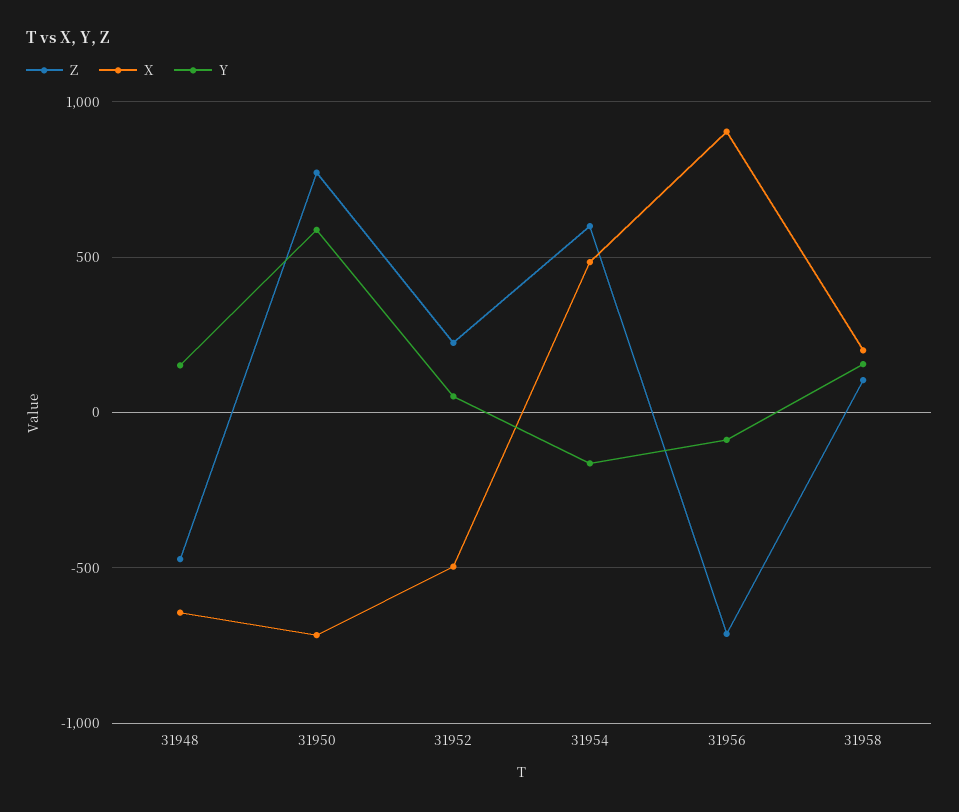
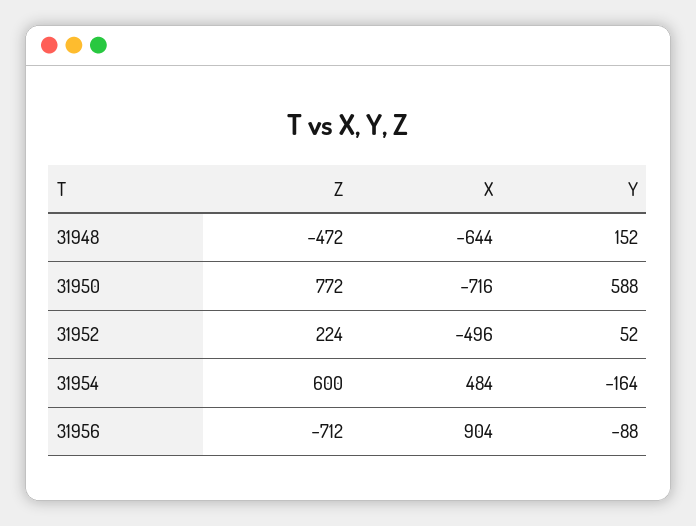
Z, 31958: 100 -> none
X, 31958: 200 -> none
Y, 31958: 150 -> none

